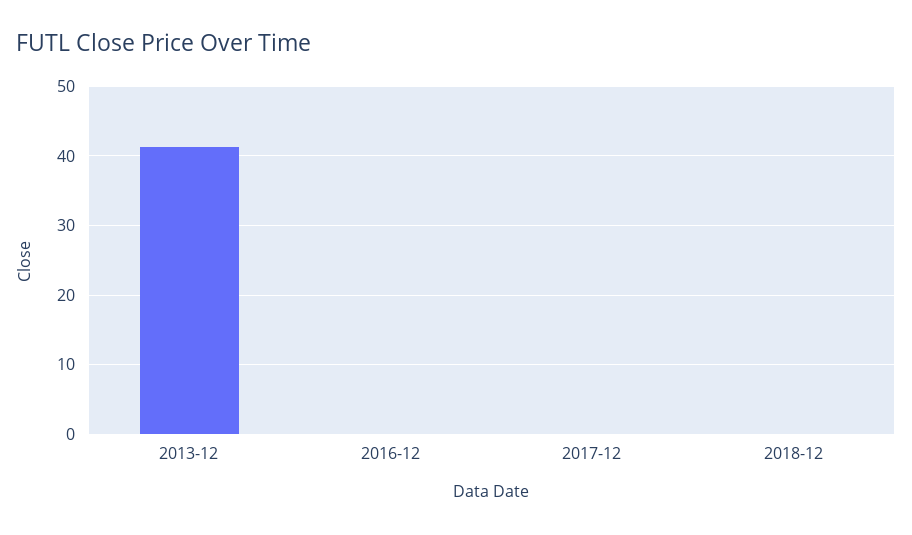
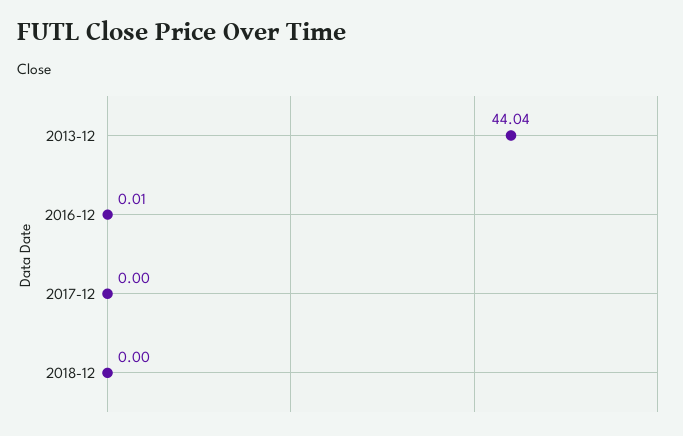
2013-12: 41 -> 44.04

